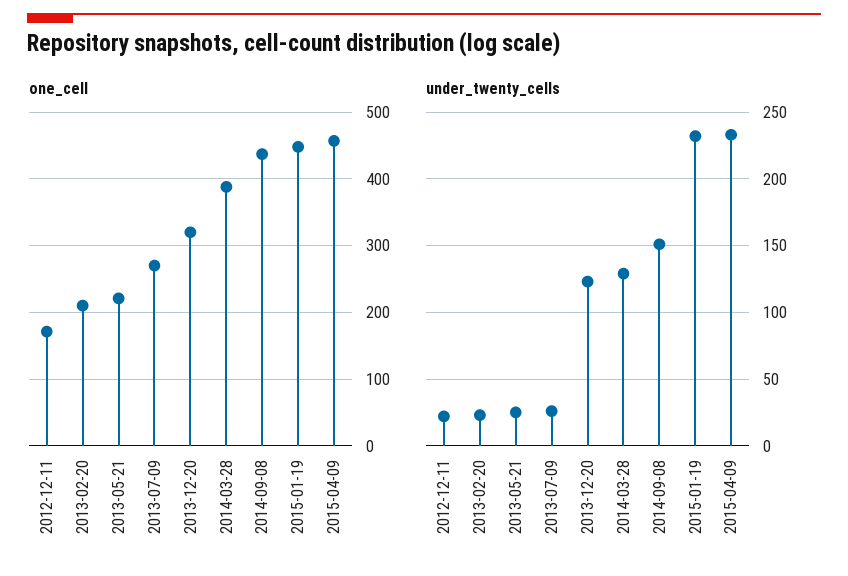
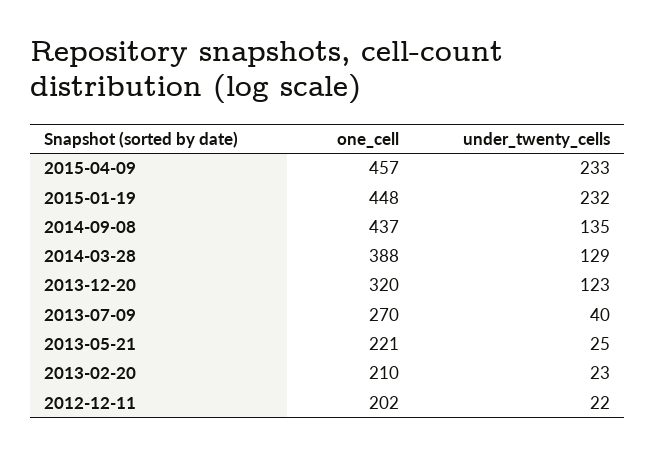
one_cell, 2012-12-11: 170 -> 202
under_twenty_cells, 2013-07-09: 25 -> 40
under_twenty_cells, 2014-09-08: 150 -> 135

